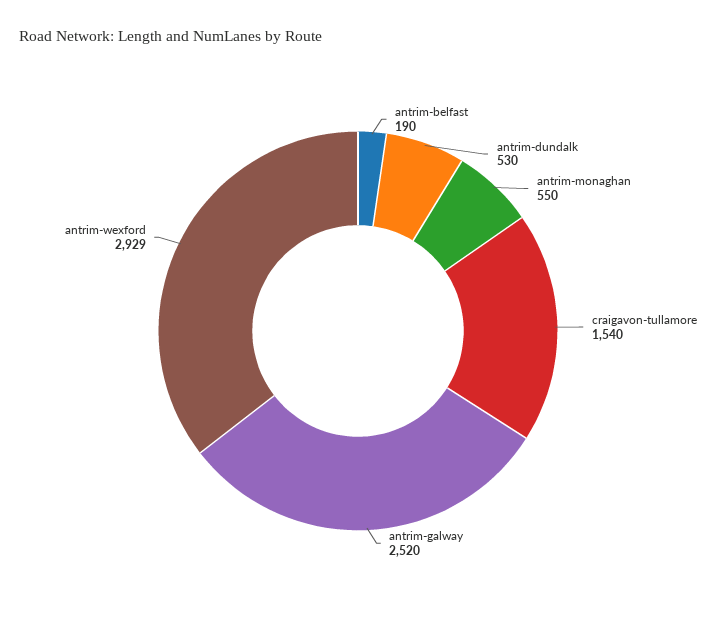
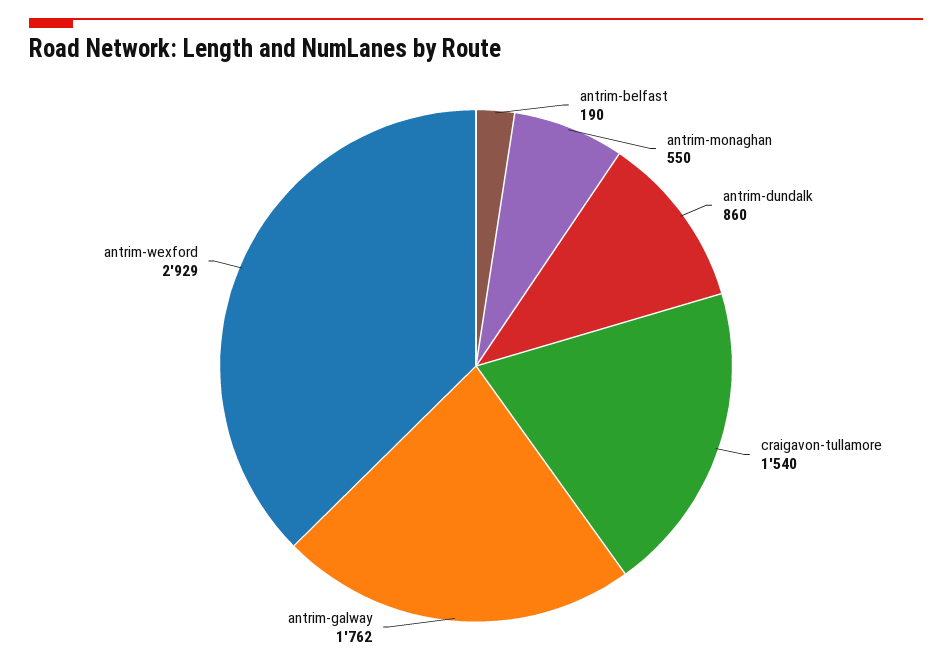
antrim-dundalk: 530 -> 860
antrim-galway: 2520 -> 1762

